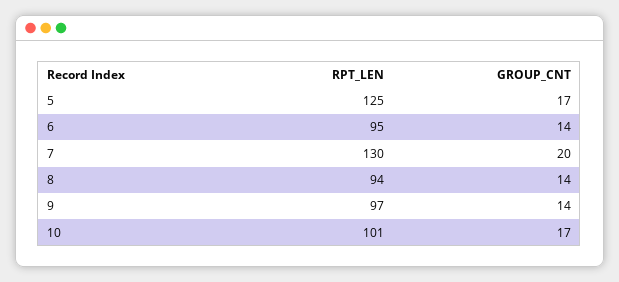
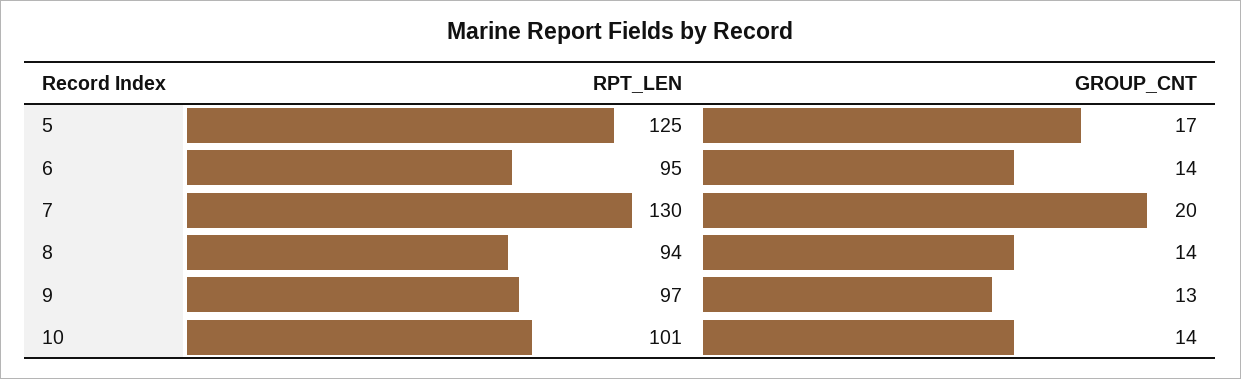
GROUP_CNT, 9: 14 -> 13
GROUP_CNT, 10: 17 -> 14

